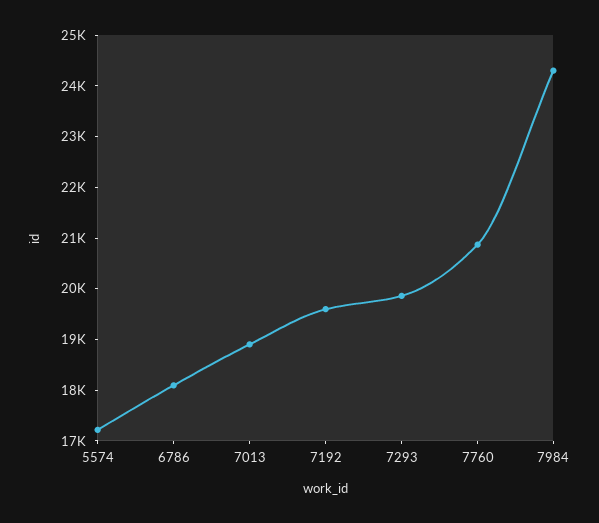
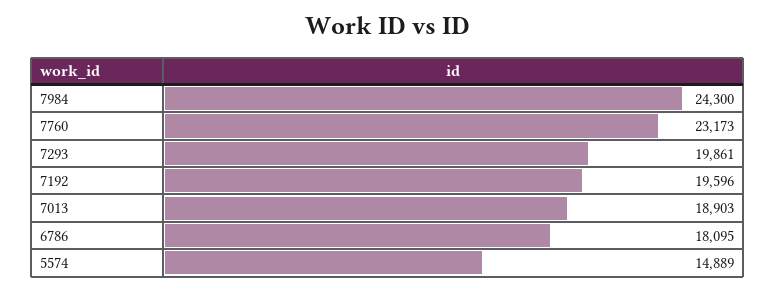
5574: 17200 -> 14889
7760: 20800 -> 23173

